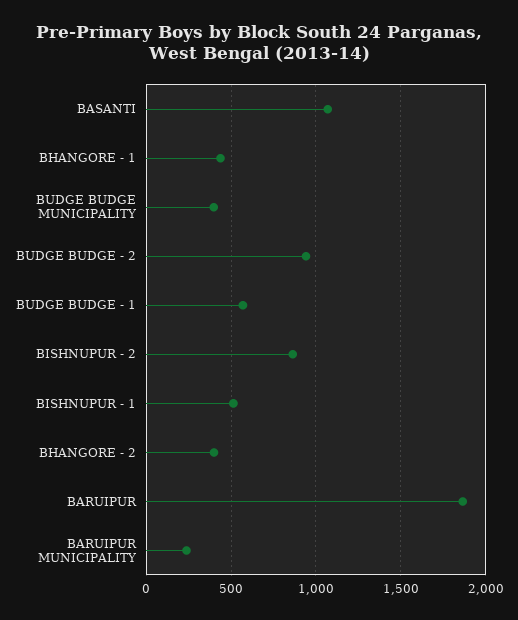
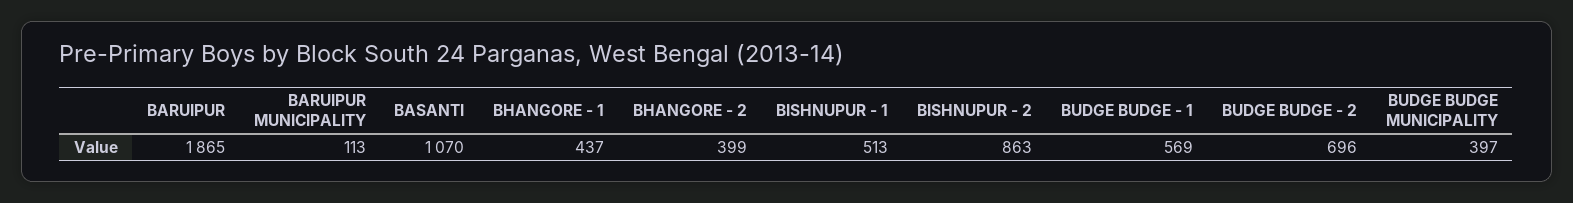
BUDGE BUDGE - 2: 950 -> 696
BARUIPUR MUNICIPALITY: 250 -> 113

